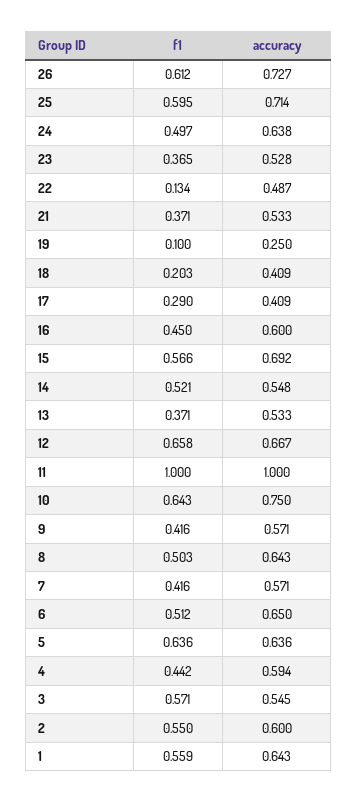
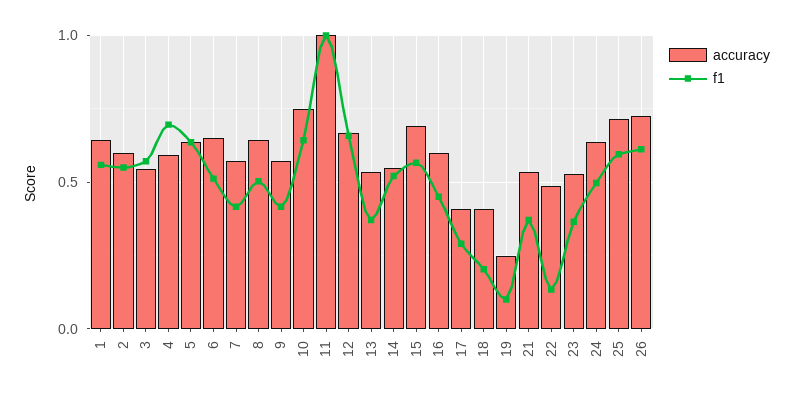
f1, 4: 0.442 -> 0.7

